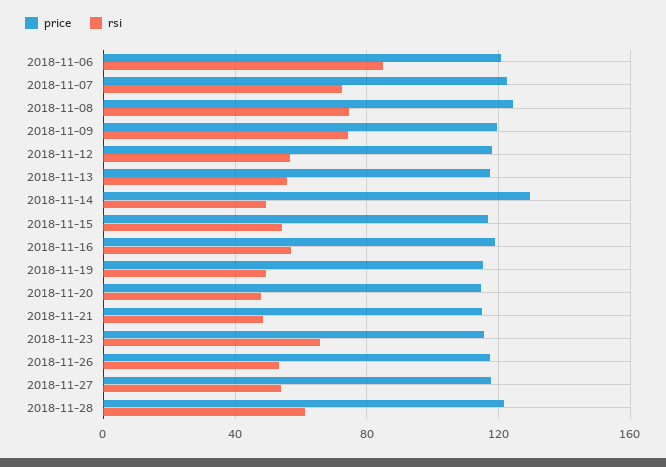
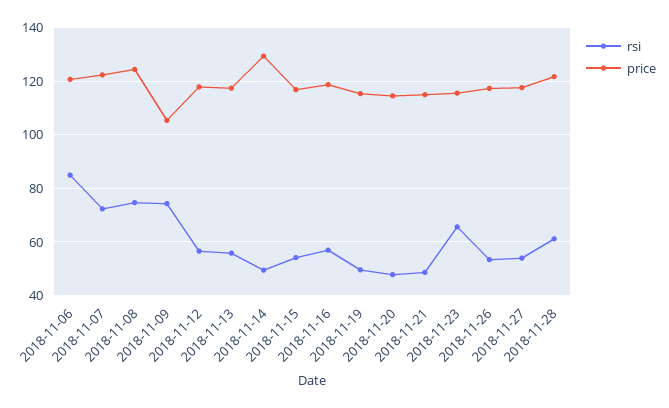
price, 2018-11-09: 120 -> 105

